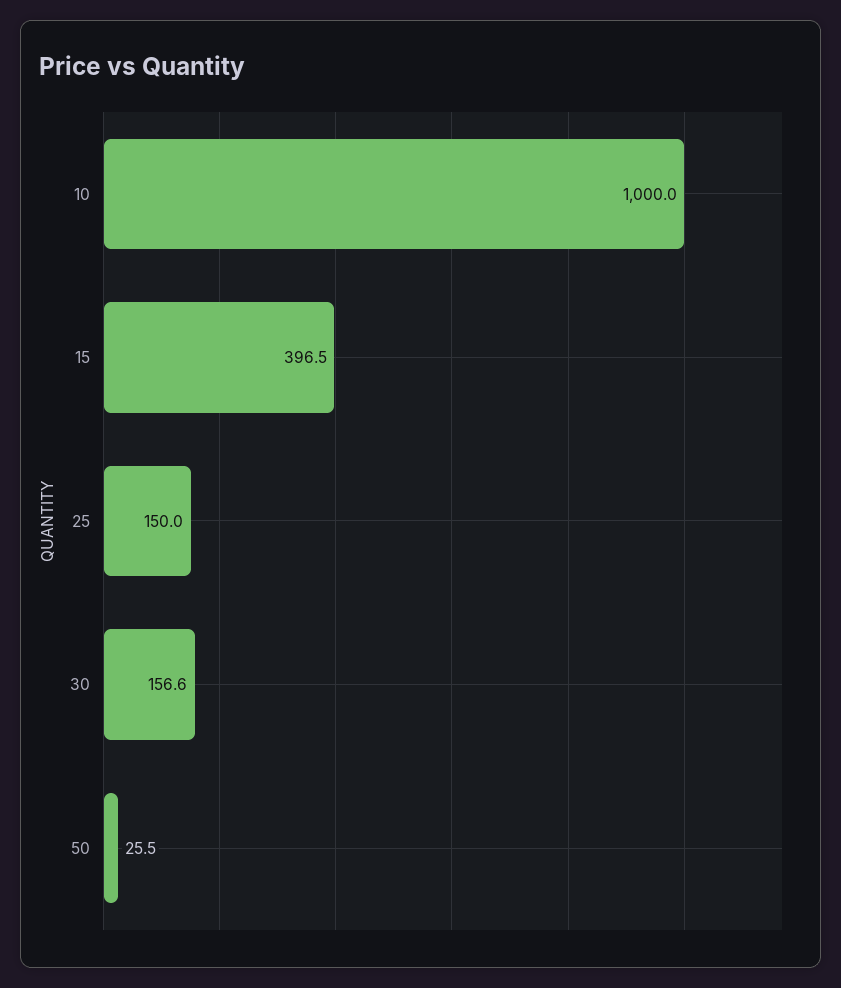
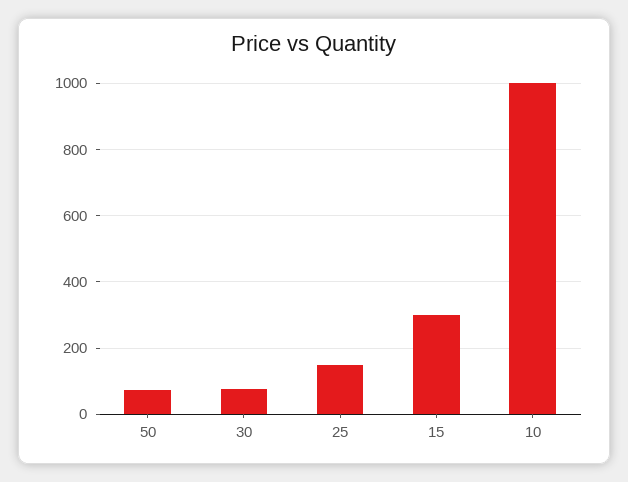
15: 396.5 -> 300
30: 156.6 -> 80
50: 25.5 -> 80

